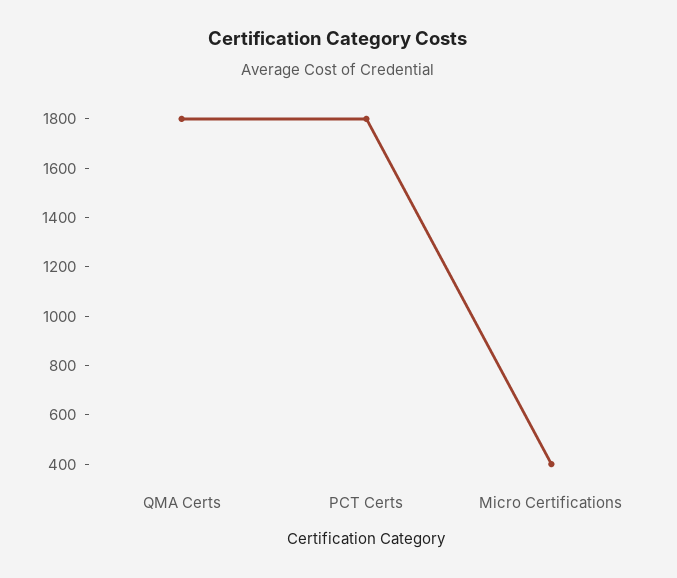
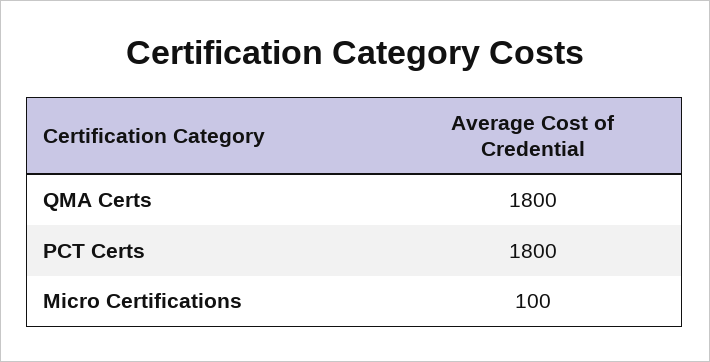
Micro Certifications: 400 -> 100

